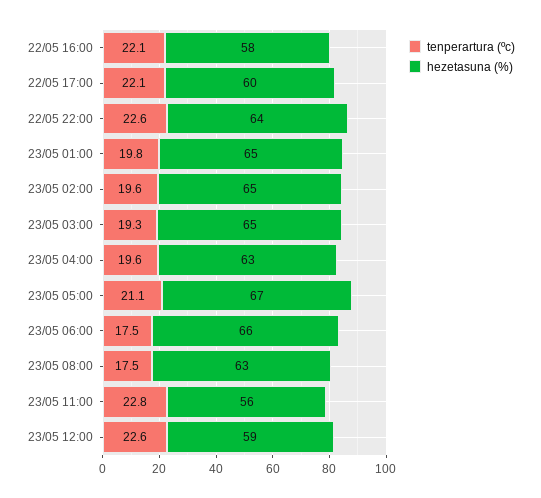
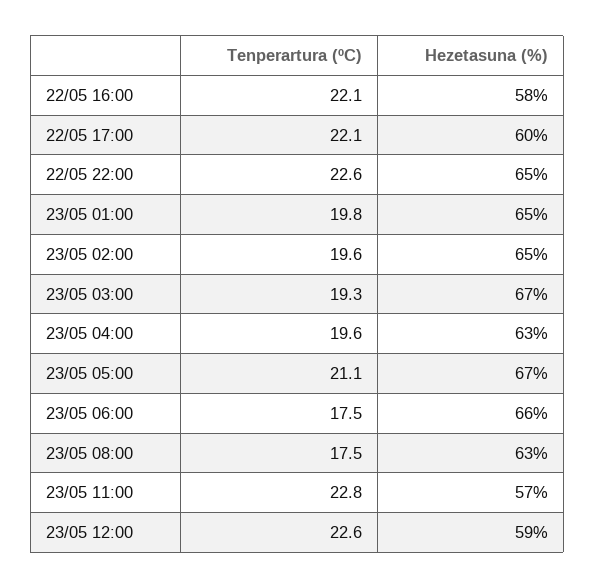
hezetasuna (%), 22/05 22:00: 64 -> 65
hezetasuna (%), 23/05 03:00: 65 -> 67
hezetasuna (%), 23/05 11:00: 56 -> 57

